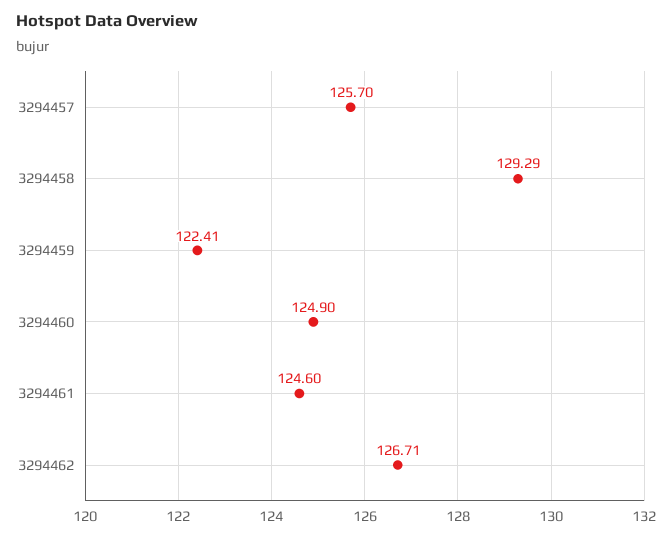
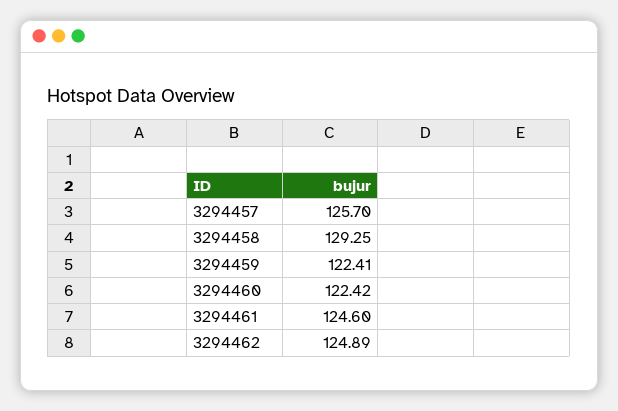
3294458: 129.29 -> 129.25
3294460: 124.9 -> 122.42
3294462: 126.71 -> 124.89

